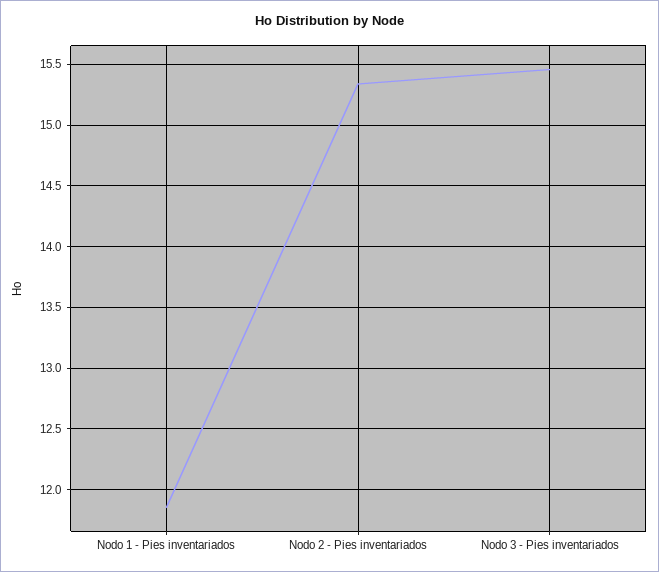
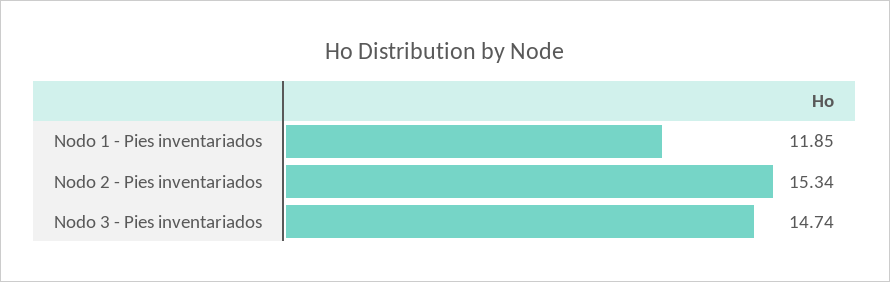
Nodo 3 - Pies inventariados: 15.45 -> 14.74

